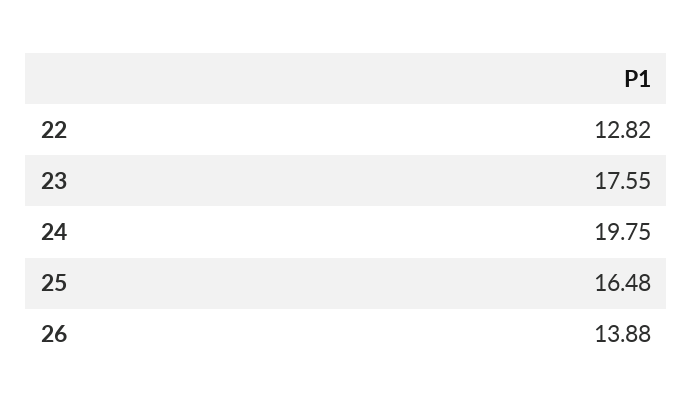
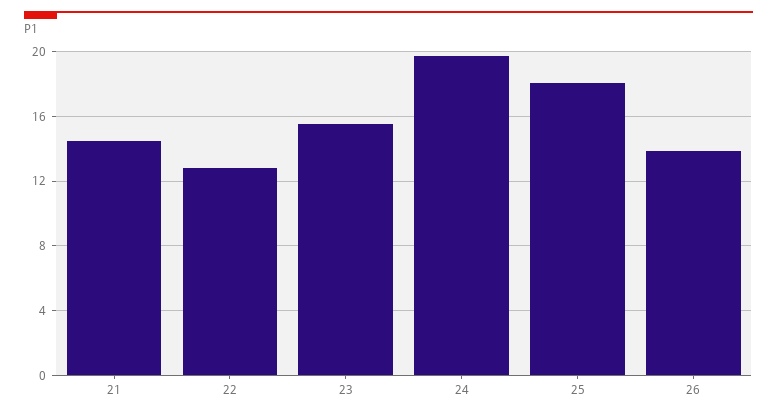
23: 17.55 -> 15.5
25: 16.48 -> 18
21: none -> 14.5

